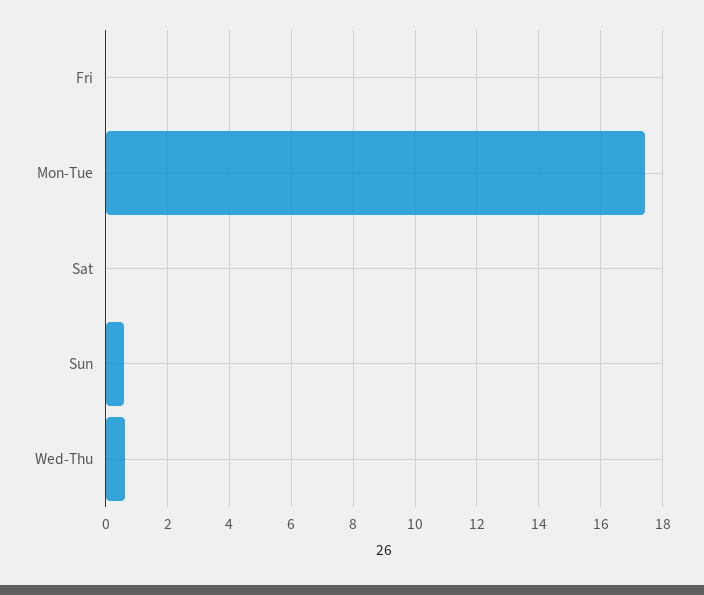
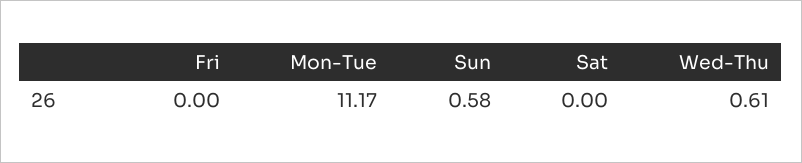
Mon-Tue: 17.4 -> 11.17

